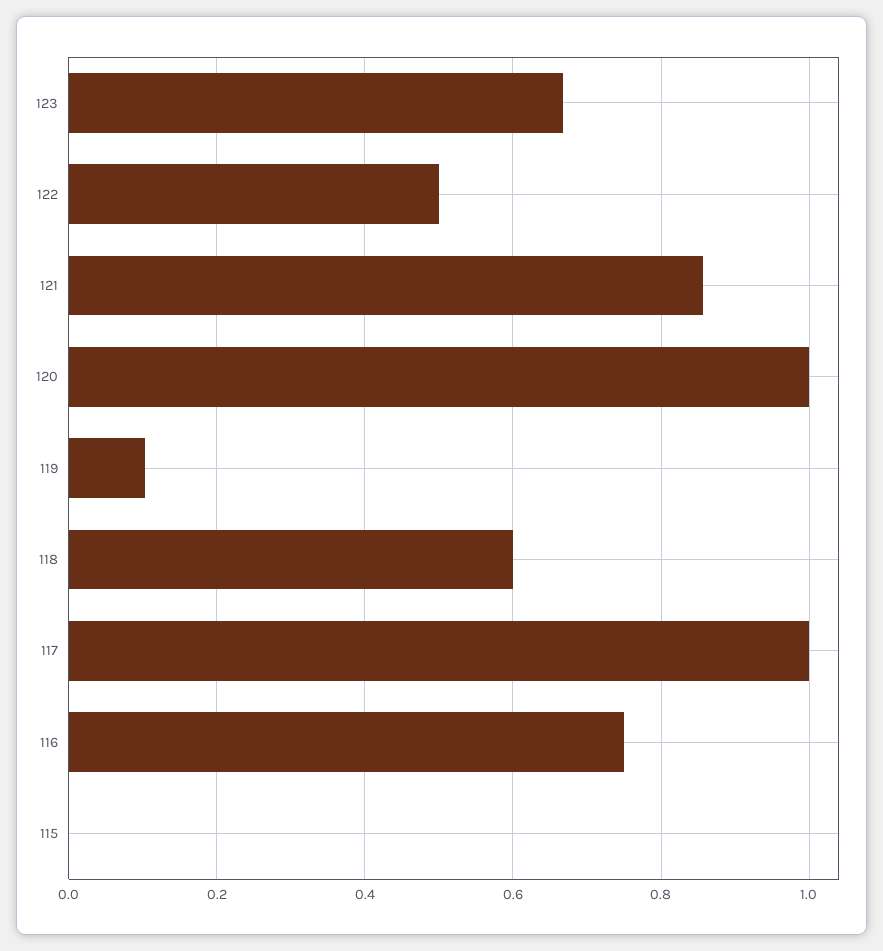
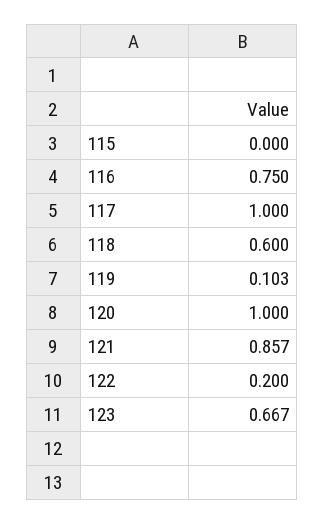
122: 0.5 -> 0.2

